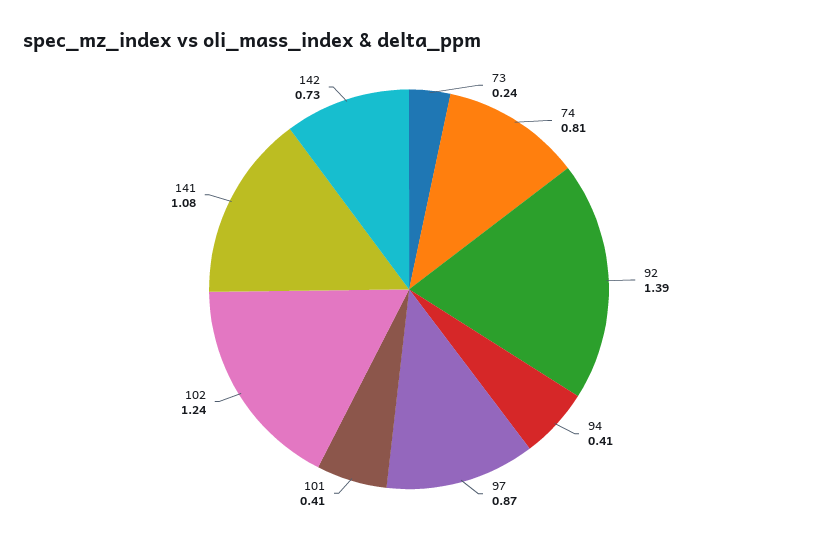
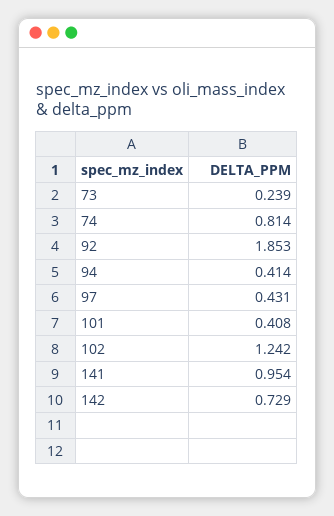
92: 1.39 -> 1.853
97: 0.87 -> 0.431
141: 1.08 -> 0.954

